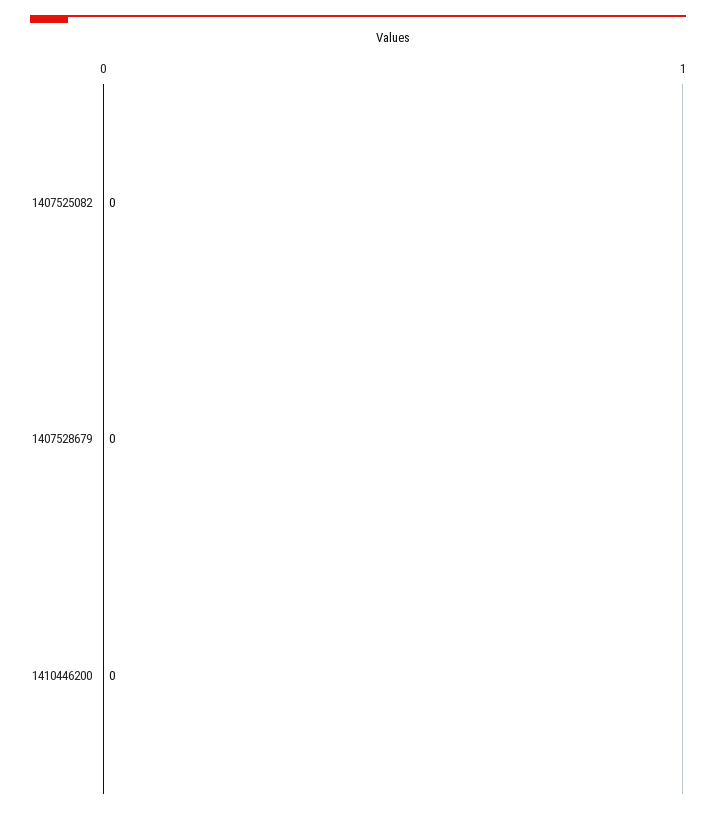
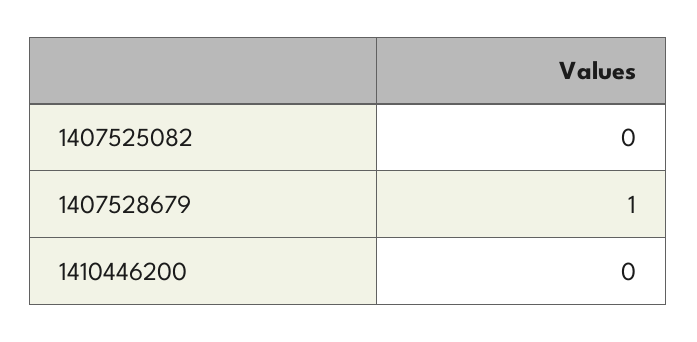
1407528679: 0 -> 1

